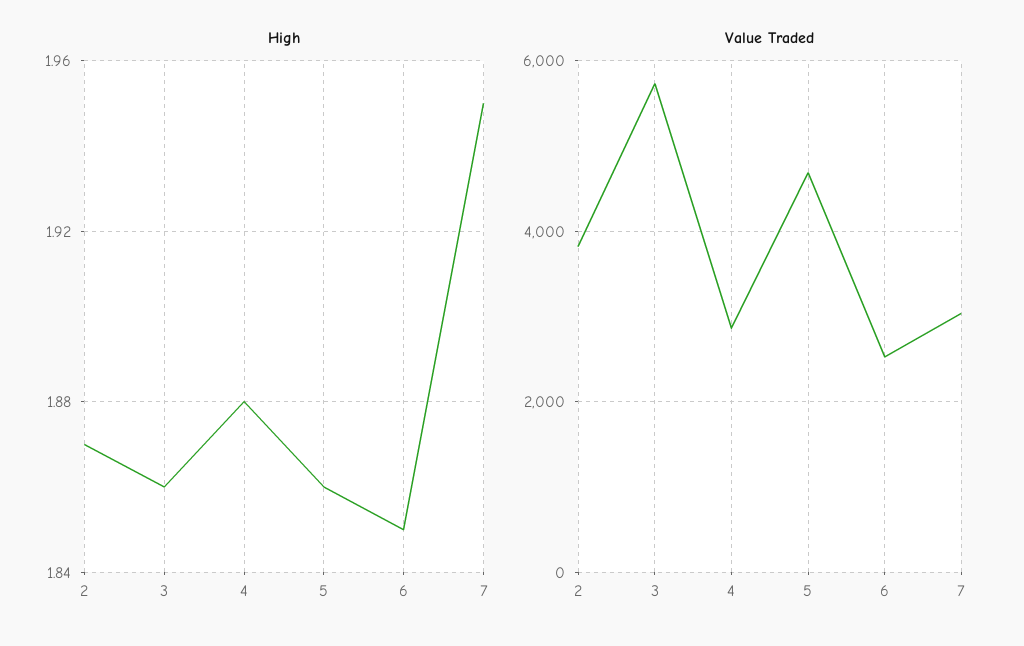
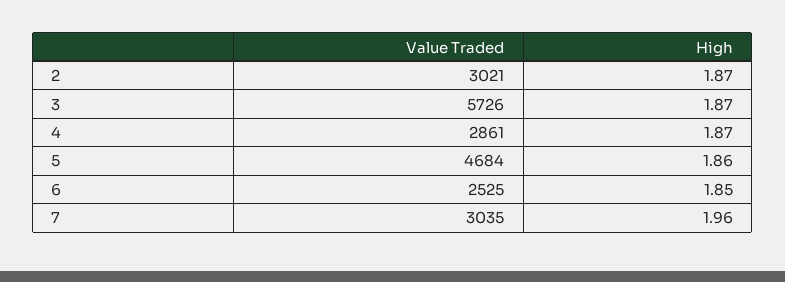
High, 3: 1.86 -> 1.87
High, 4: 1.88 -> 1.87
High, 7: 1.95 -> 1.96
Value Traded, 2: 3800 -> 3021

